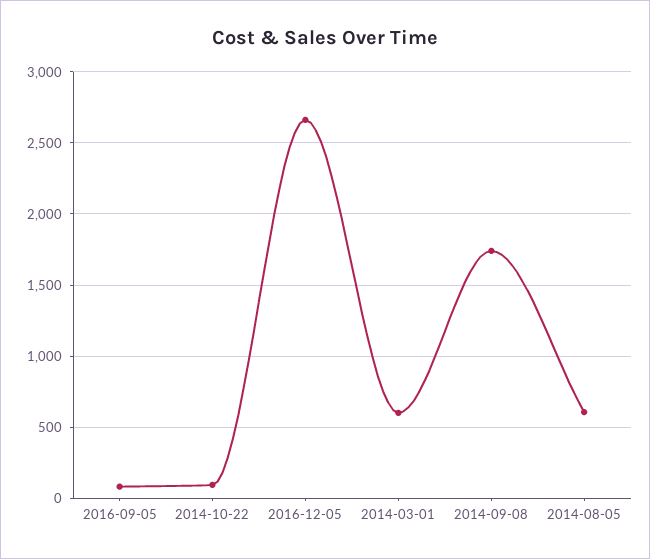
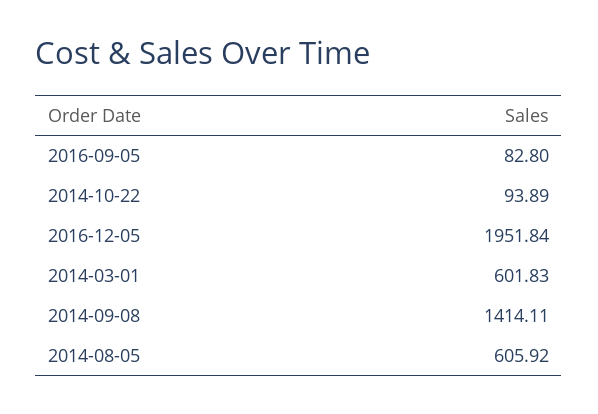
2016-12-05: 2650 -> 1951.84
2014-09-08: 1750 -> 1414.11

